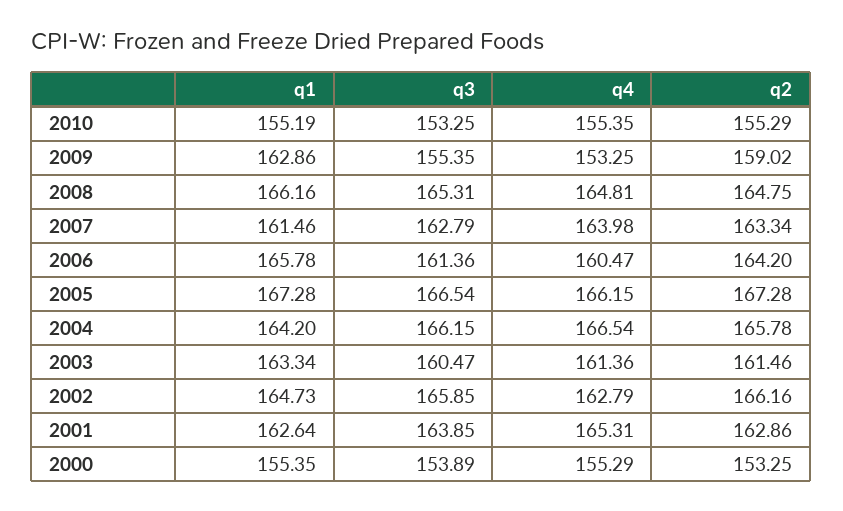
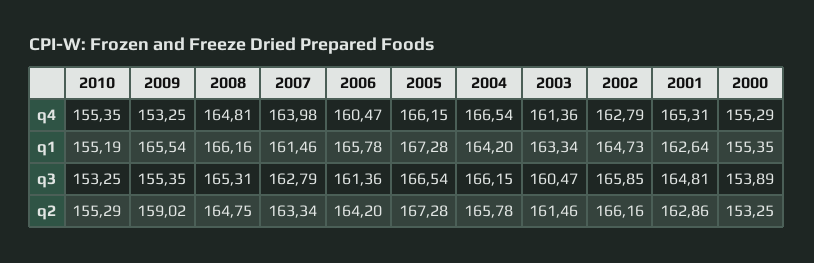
q1, 2009: 162.86 -> 165.54
q3, 2001: 163.85 -> 164.81

